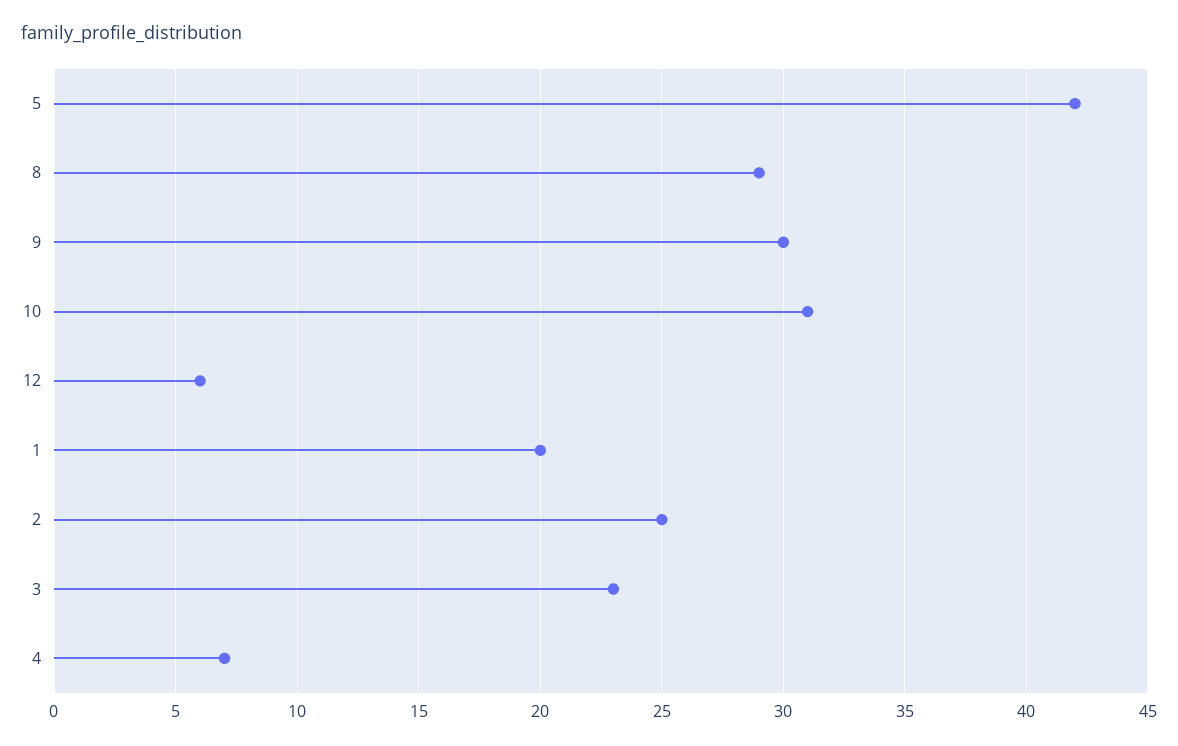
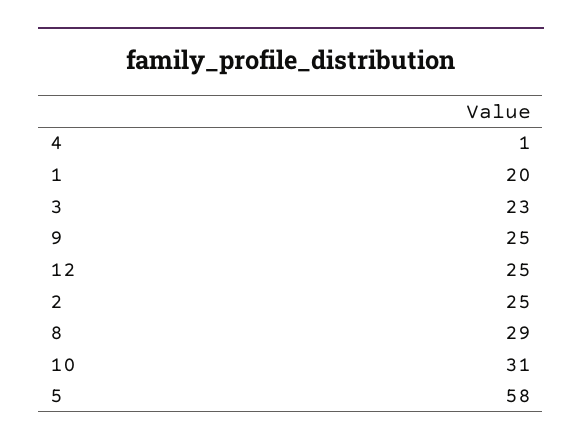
5: 42 -> 58
9: 30 -> 25
12: 6 -> 25
4: 7 -> 1

